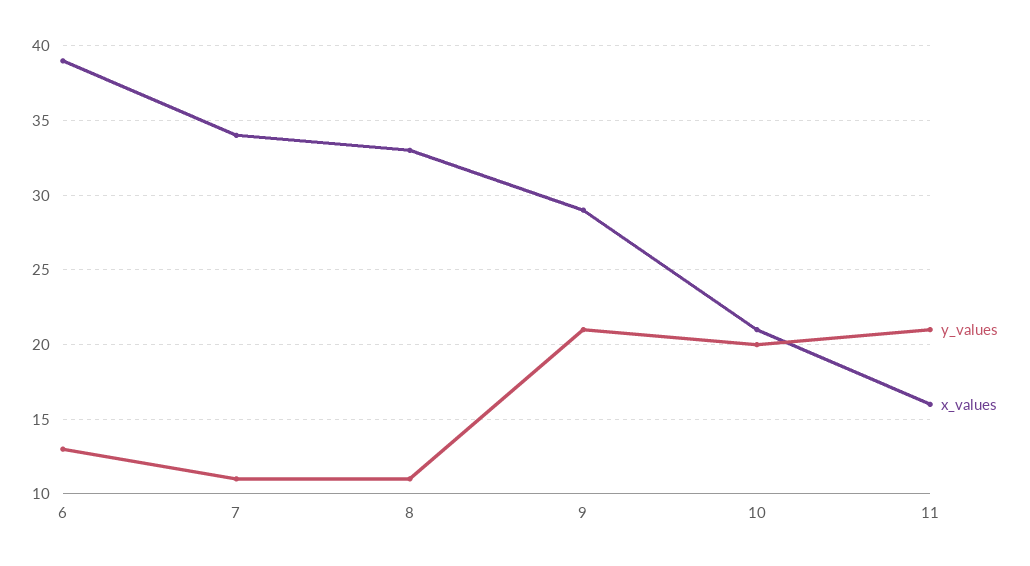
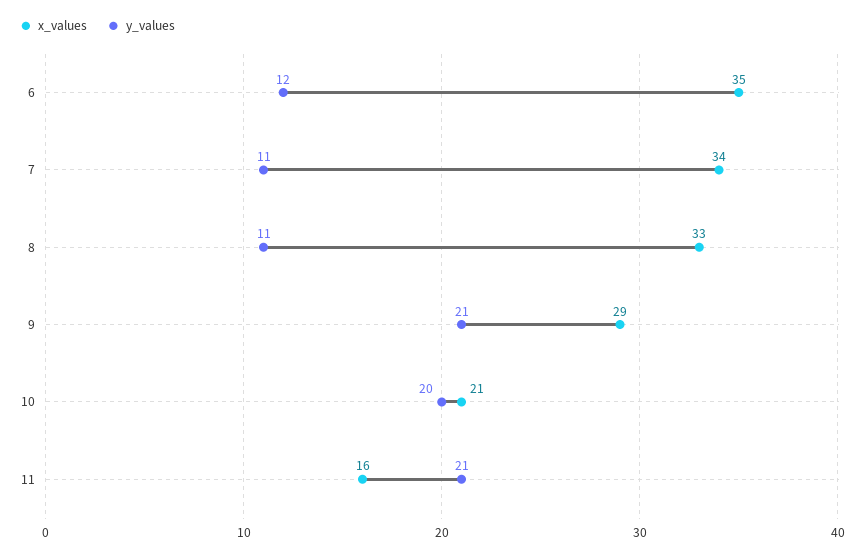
y_values, 6: 13 -> 12
x_values, 6: 39 -> 35

